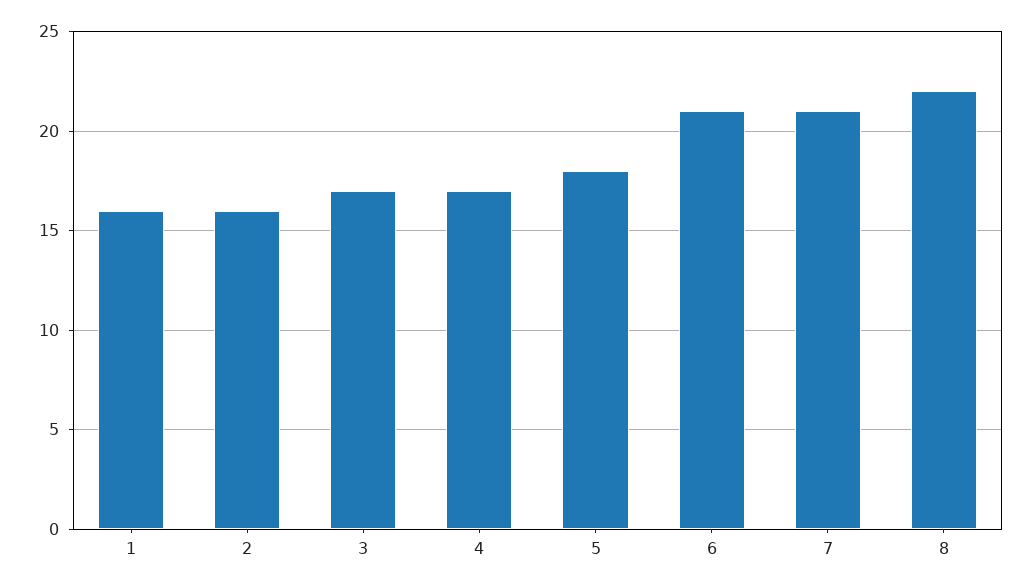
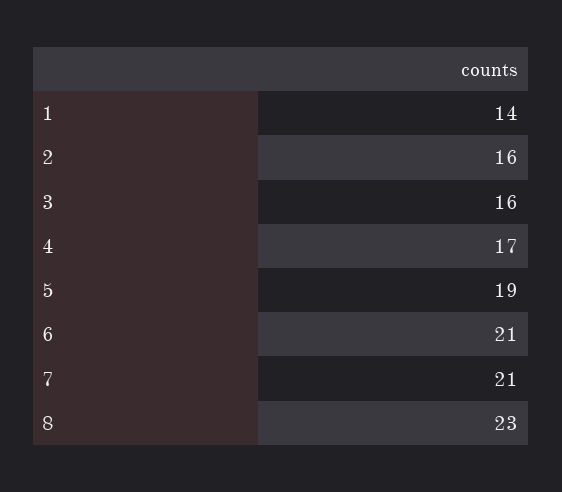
1: 16 -> 14
3: 17 -> 16
5: 18 -> 19
8: 22 -> 23

